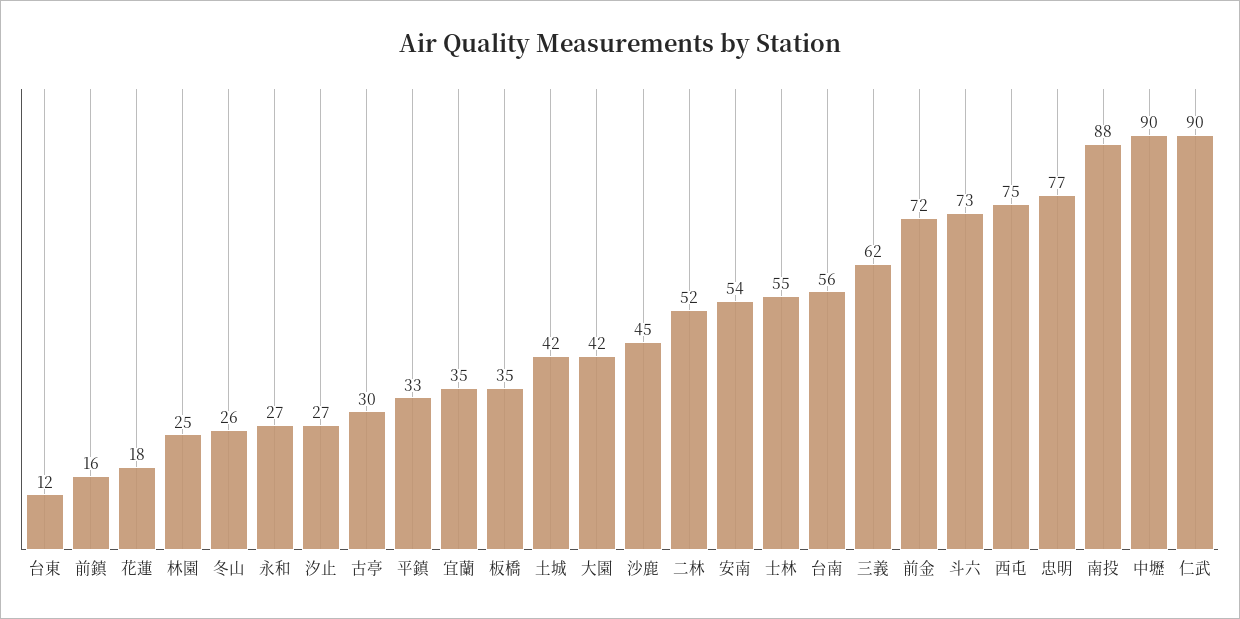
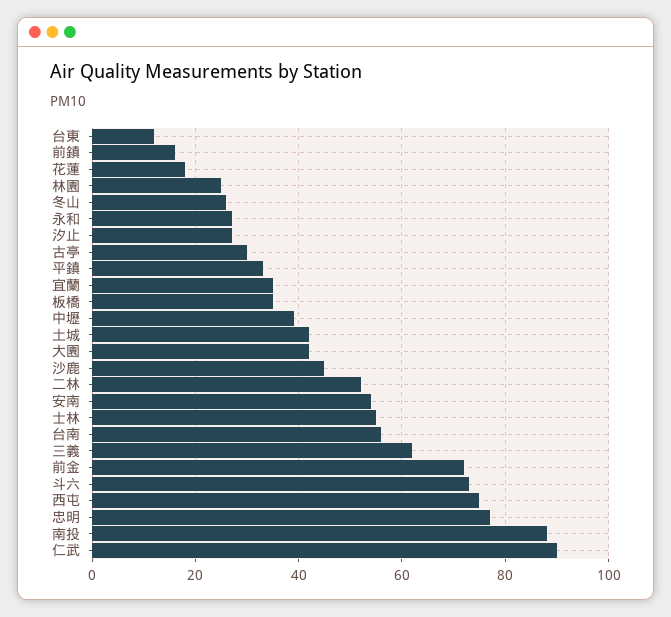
中壢: 90 -> 40

